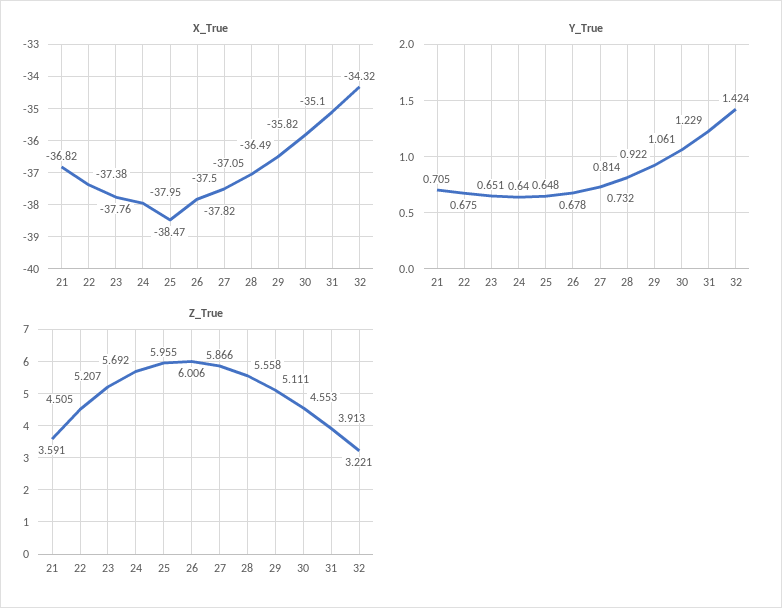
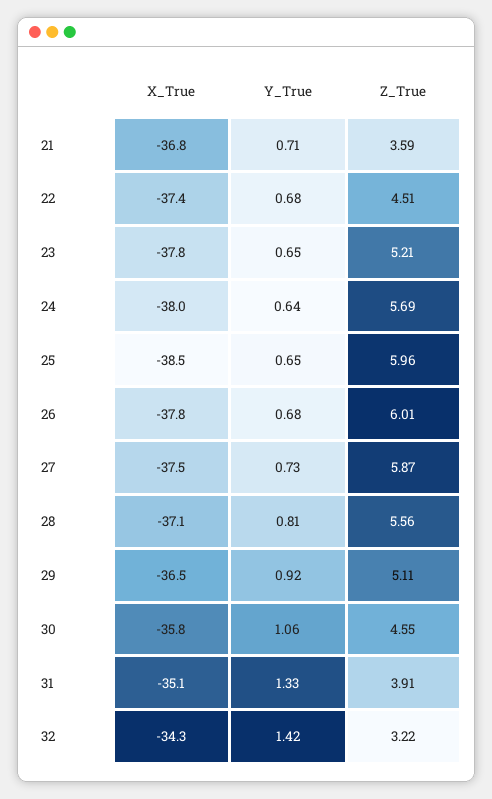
Y_True, 31: 1.229 -> 1.33

